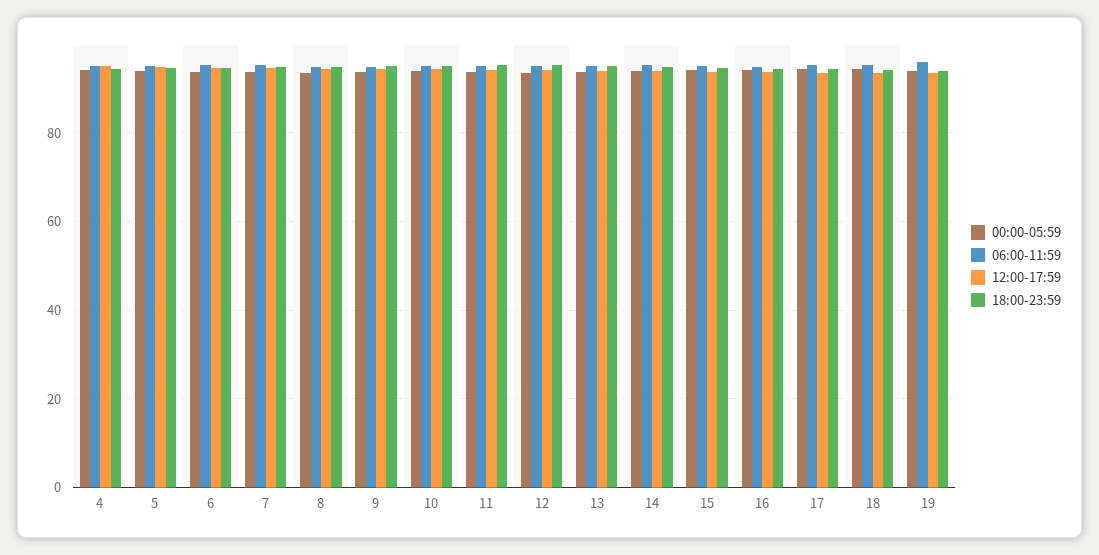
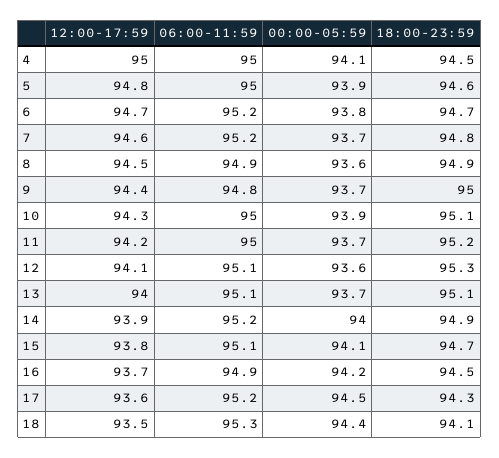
00:00-05:59, 19: 94 -> none
06:00-11:59, 19: 96 -> none
12:00-17:59, 19: 94 -> none
18:00-23:59, 19: 94 -> none

